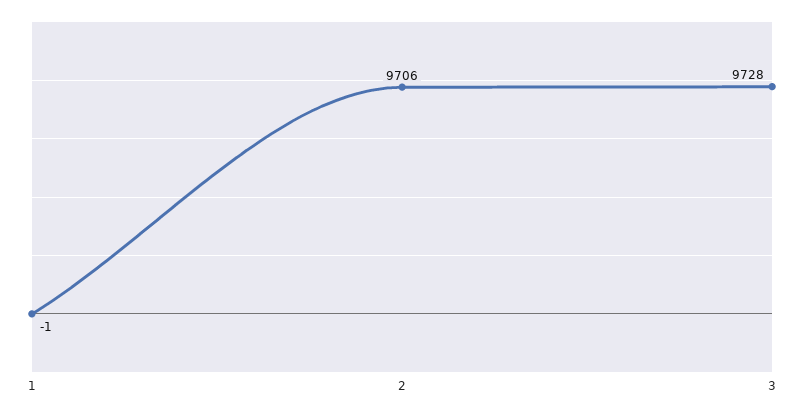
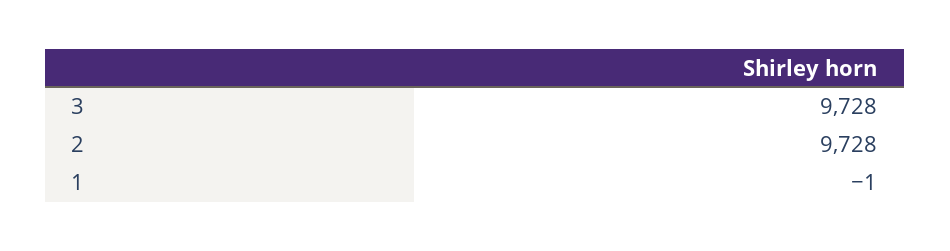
2: 9706 -> 9728

